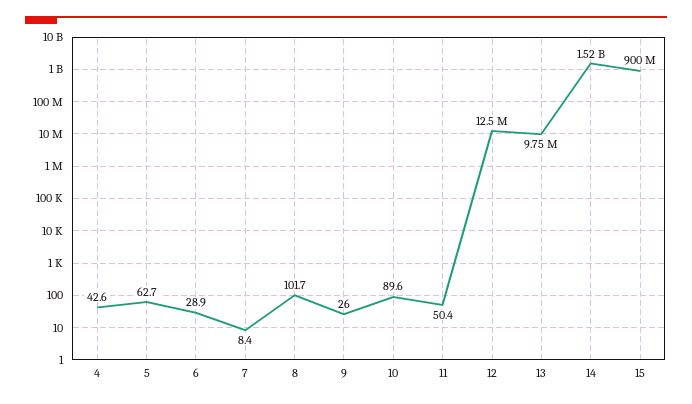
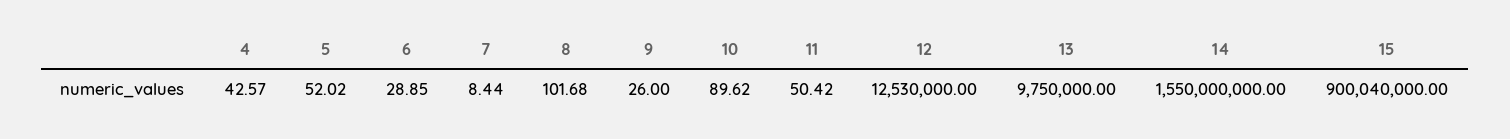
5: 62.7 -> 52.02
14: 1520000000 -> 1550000000

